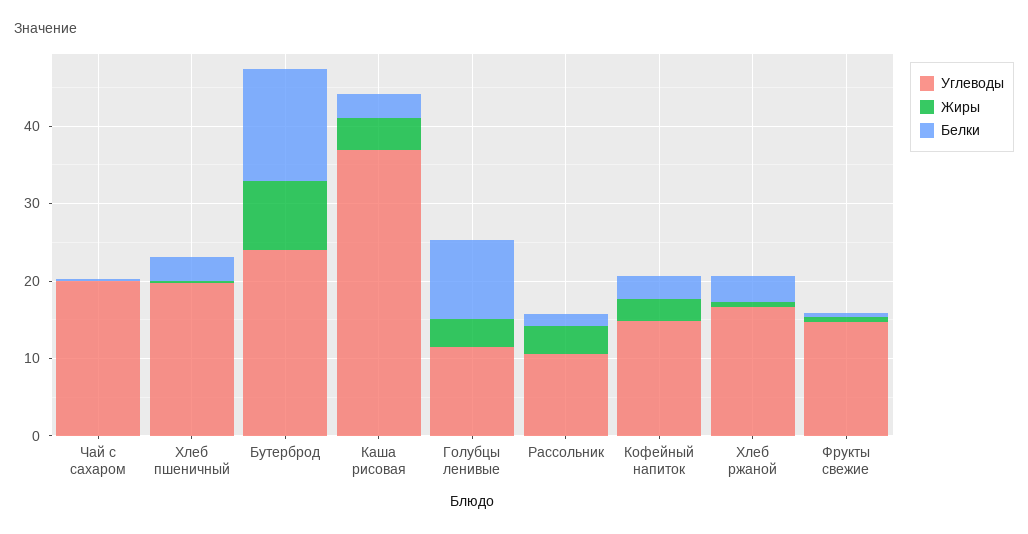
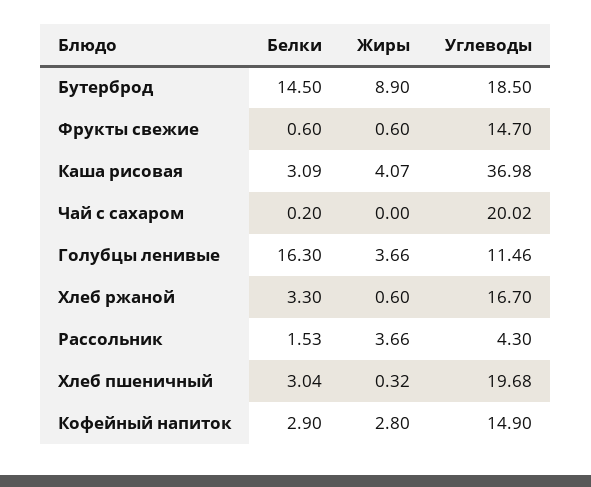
Углеводы, Бутерброд: 24 -> 18.5
Белки, Голубцы ленивые: 10 -> 16.3
Углеводы, Рассольник: 10 -> 4.3

